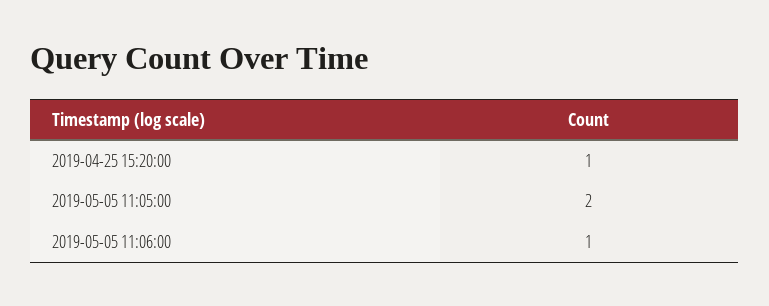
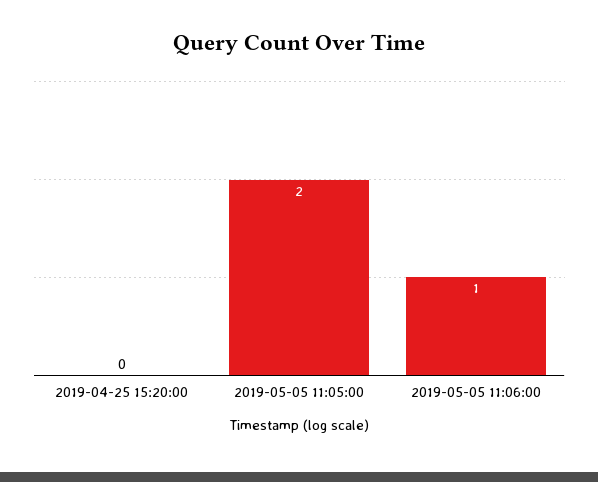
2019-04-25 15:20:00: 1 -> 0

